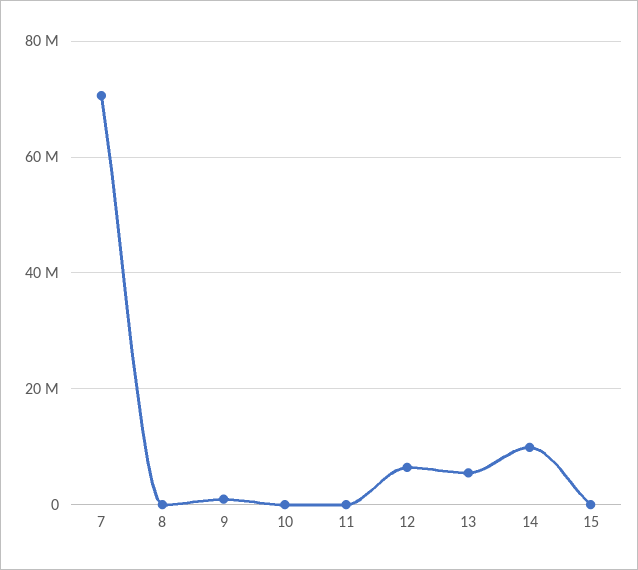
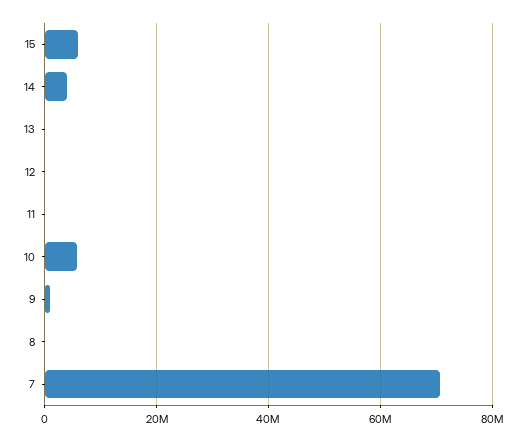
10: 0 -> 6000000
12: 6000000 -> 0
13: 6000000 -> 0
14: 10000000 -> 4000000
15: 0 -> 6000000

